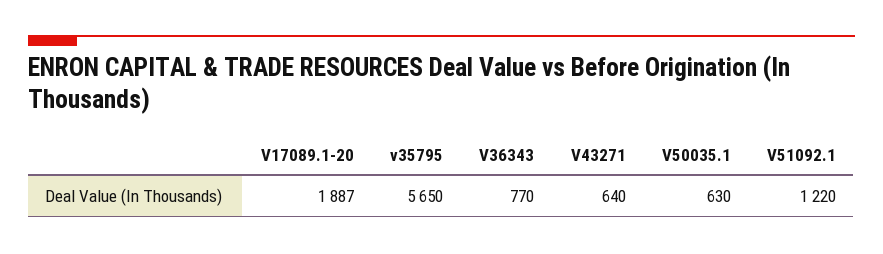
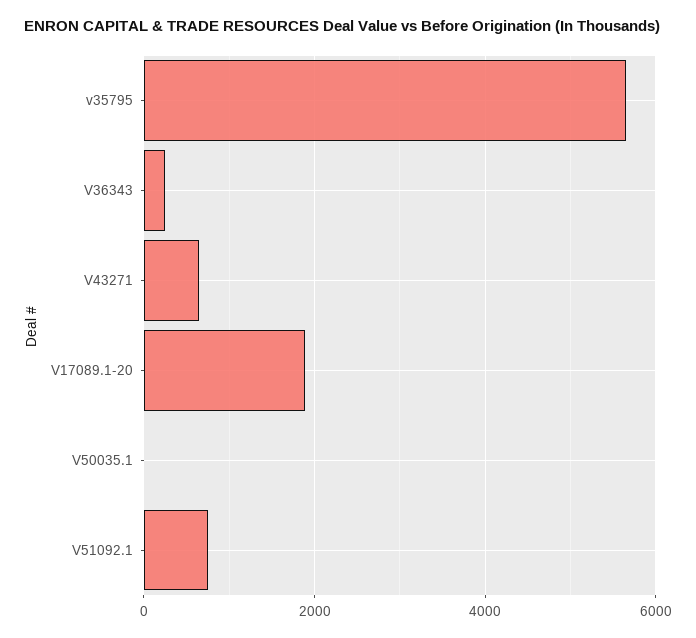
V36343: 770 -> 200
V50035.1: 630 -> 0
V51092.1: 1220 -> 800

